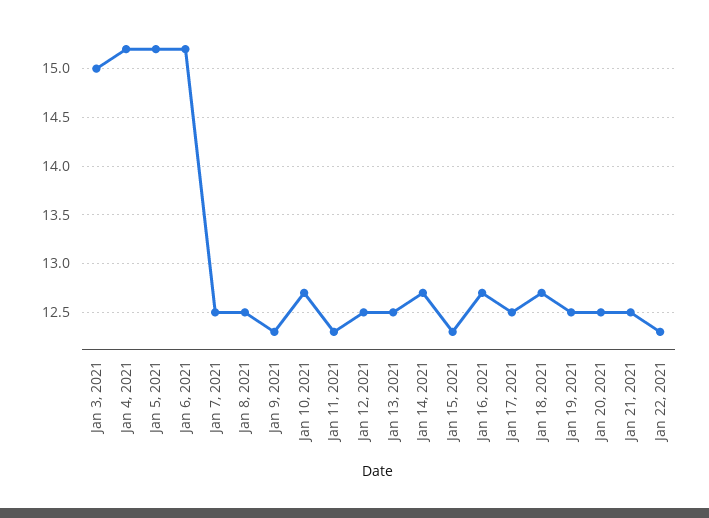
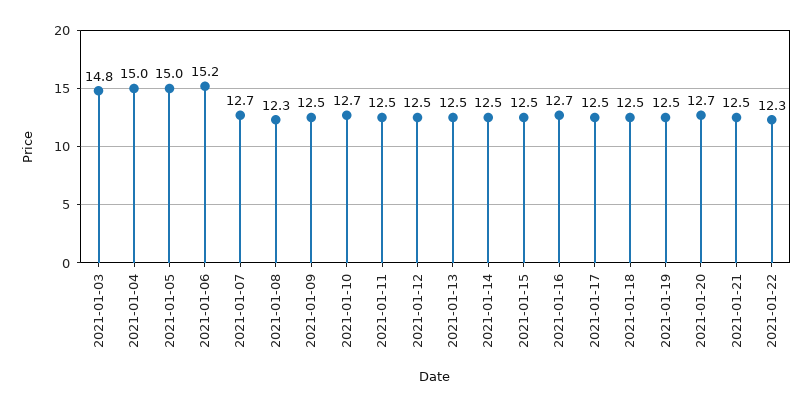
Jan 3, 2021: 15 -> 14.8
Jan 4, 2021: 15.2 -> 15
Jan 5, 2021: 15.2 -> 15
Jan 7, 2021: 12.5 -> 12.7
Jan 8, 2021: 12.5 -> 12.3
Jan 9, 2021: 12.3 -> 12.5
Jan 11, 2021: 12.3 -> 12.5
Jan 14, 2021: 12.7 -> 12.5
Jan 15, 2021: 12.3 -> 12.5
Jan 18, 2021: 12.7 -> 12.5
Jan 20, 2021: 12.5 -> 12.7

